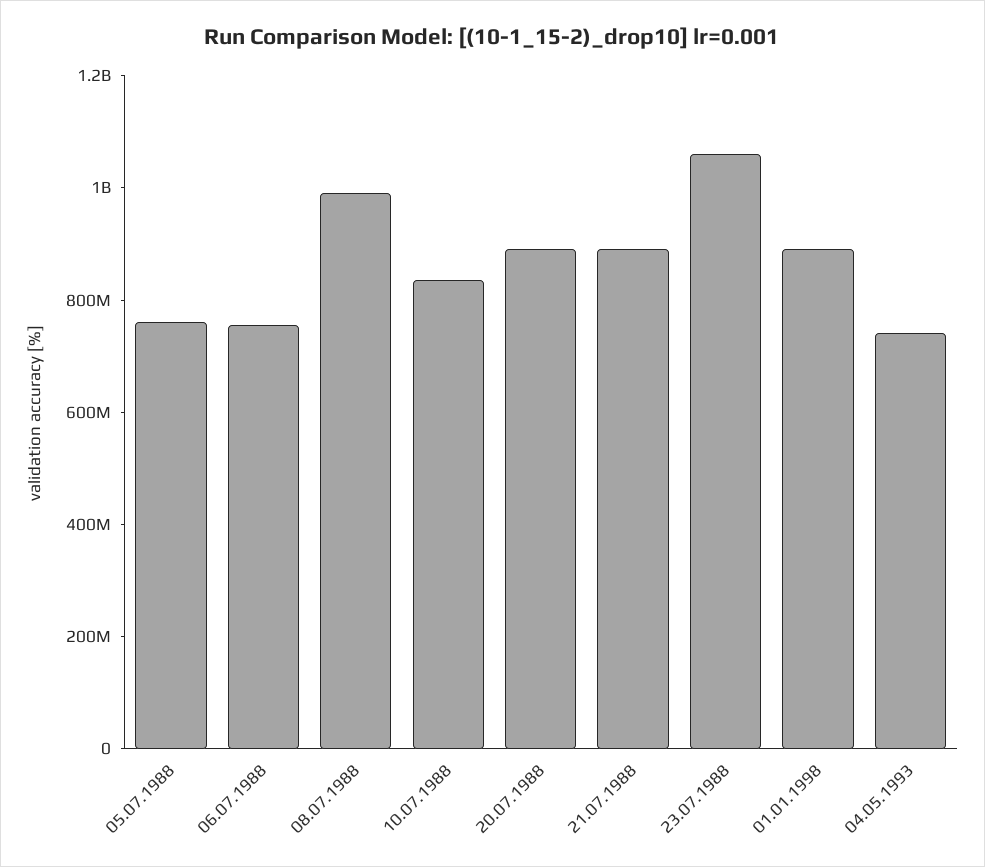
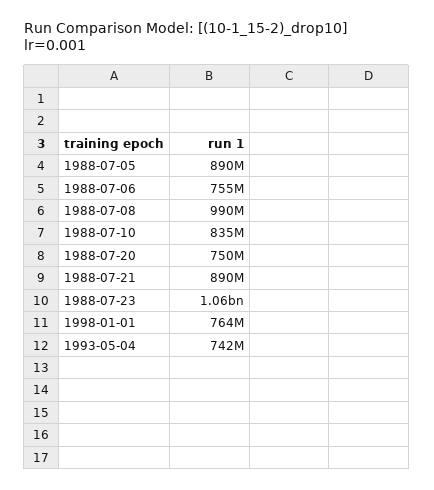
05.07.1988: 750000000 -> 890000000
20.07.1988: 900000000 -> 750000000
01.01.1998: 900000000 -> 764000000

